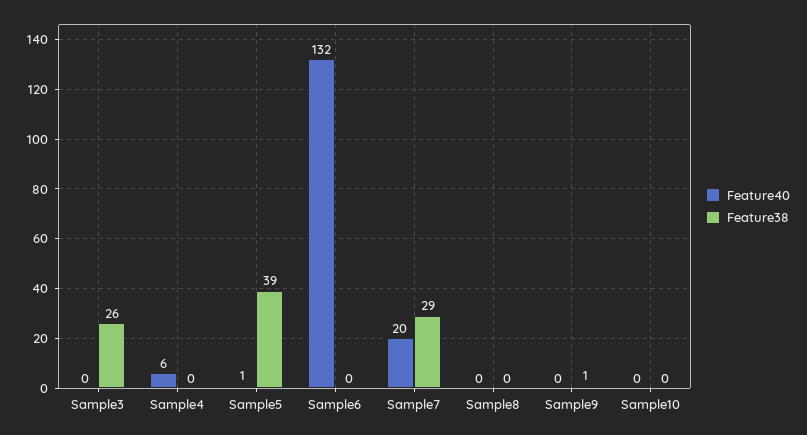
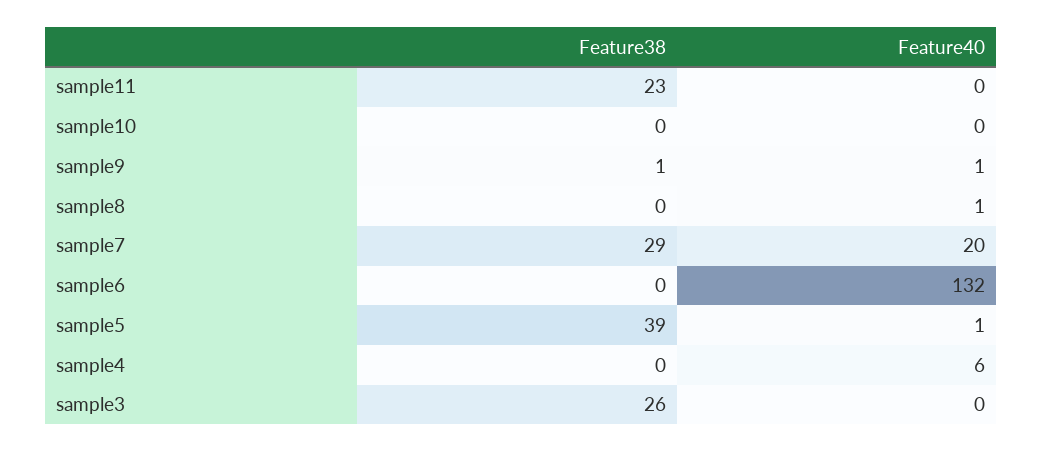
Feature40, Sample8: 0 -> 1
Feature40, Sample9: 0 -> 1
Feature38, sample11: none -> 23
Feature40, sample11: none -> 0

